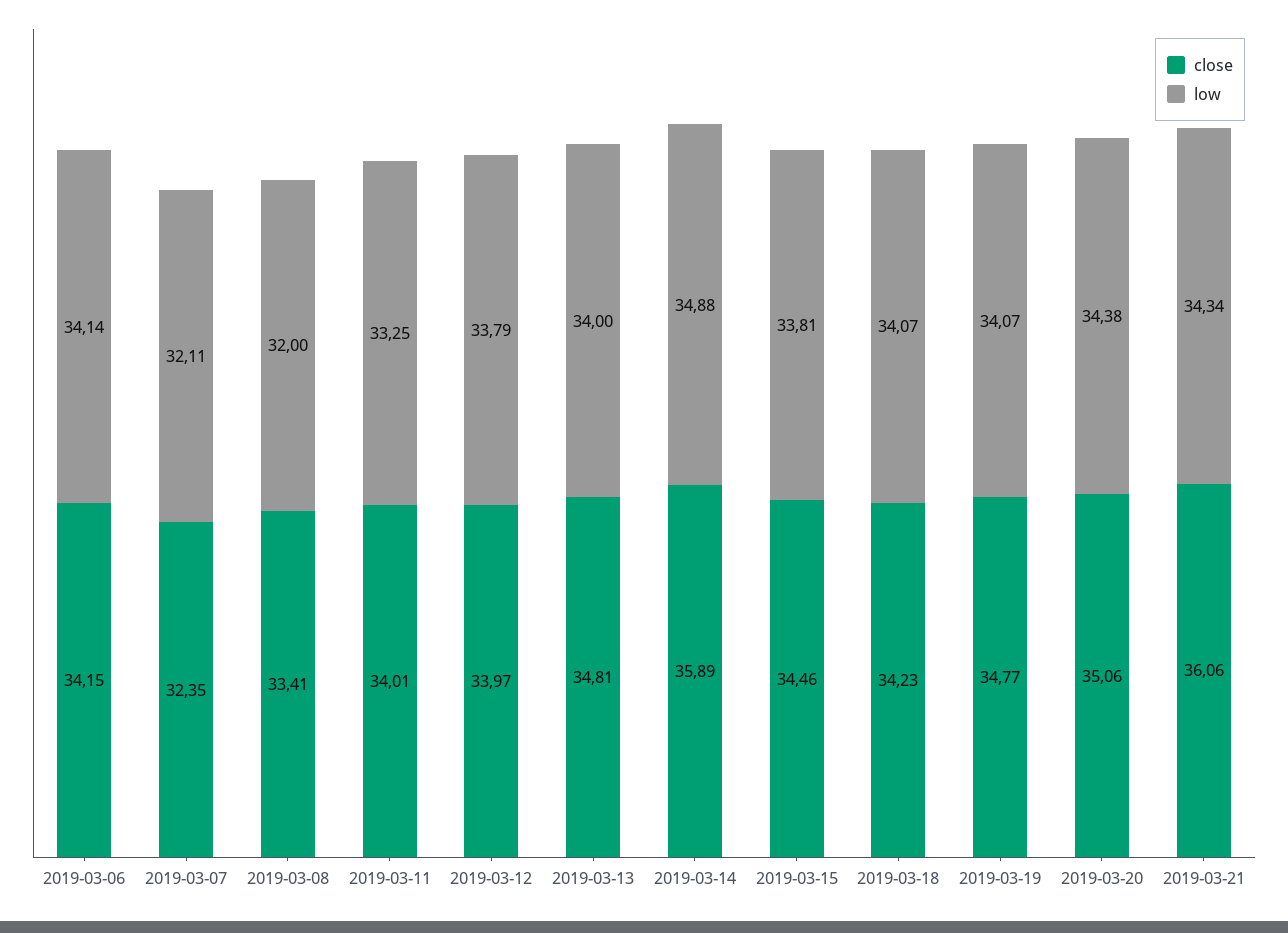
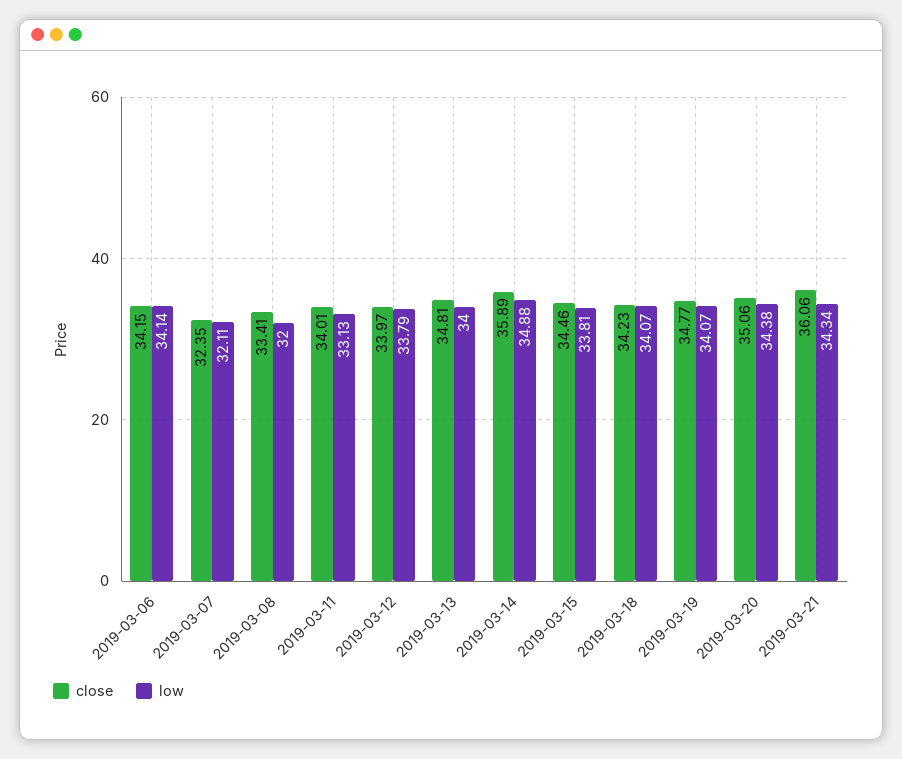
low, 2019-03-11: 33.25 -> 33.13

